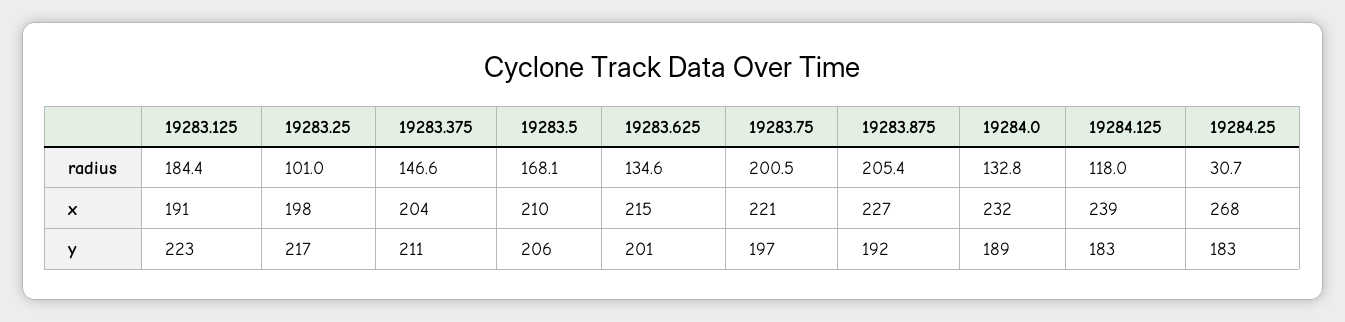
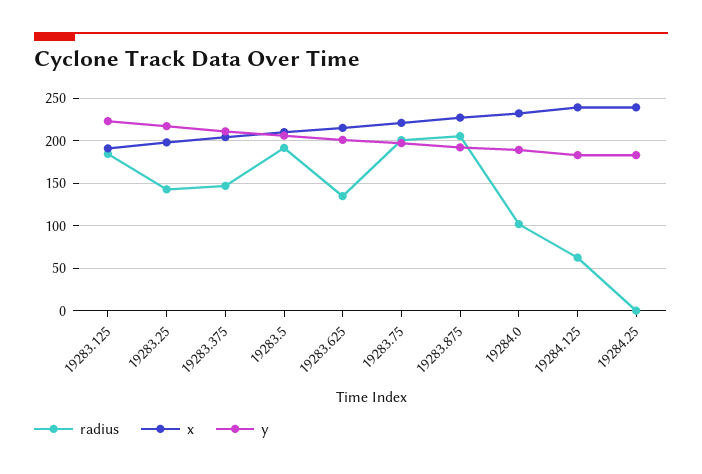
radius, 19283.25: 101 -> 140
radius, 19283.5: 168.1 -> 190
radius, 19284.0: 132.8 -> 100
radius, 19284.125: 118 -> 60
radius, 19284.25: 30.7 -> 0
x, 19284.25: 268 -> 240

